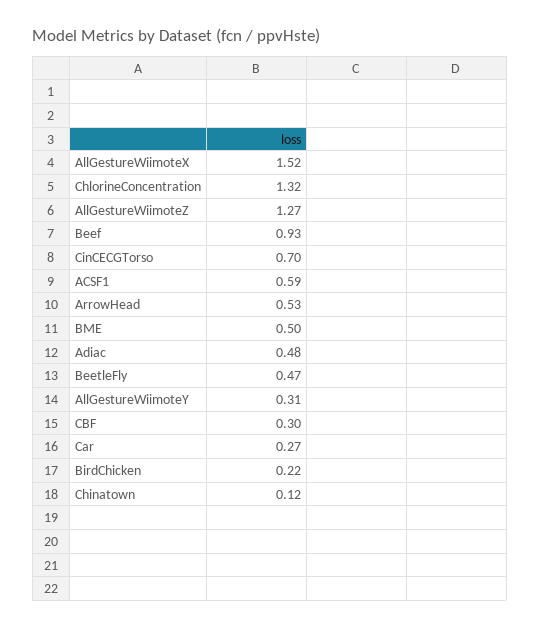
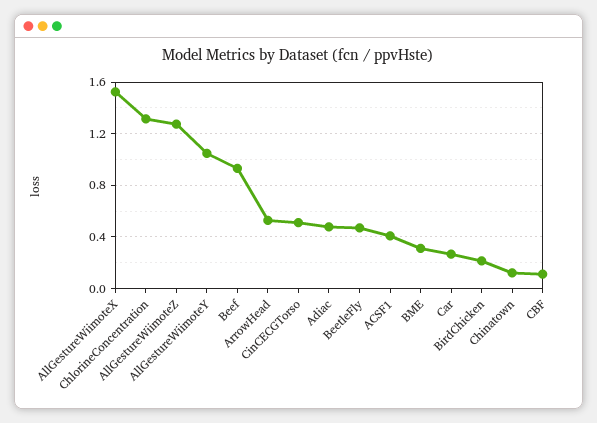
CinCECGTorso: 0.7 -> 0.5
ACSF1: 0.59 -> 0.4
BME: 0.5 -> 0.3
AllGestureWiimoteY: 0.31 -> 1.05
CBF: 0.3 -> 0.1

